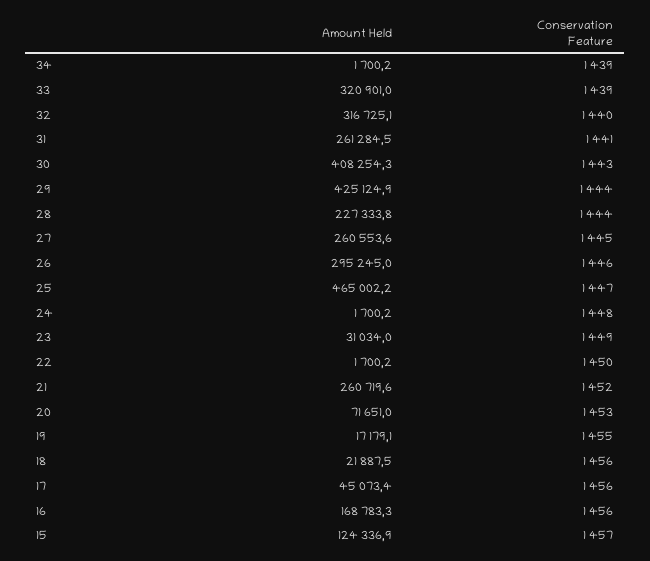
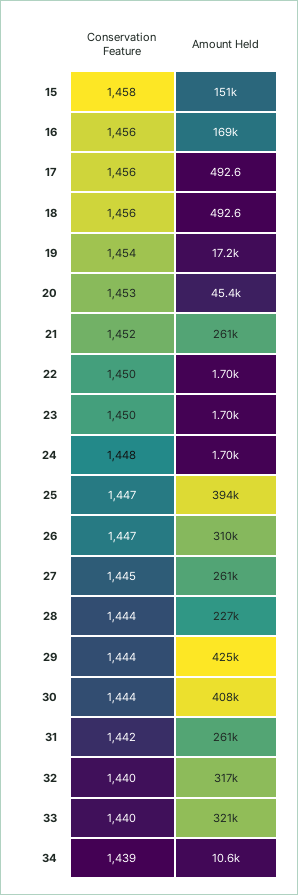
Amount Held, 34: 1700.2 -> 10600
Conservation Feature, 33: 1439 -> 1440
Conservation Feature, 31: 1441 -> 1442
Conservation Feature, 30: 1443 -> 1444
Amount Held, 26: 295245 -> 310000
Conservation Feature, 26: 1446 -> 1447
Amount Held, 25: 465002.2 -> 394000
Amount Held, 23: 31034 -> 1700
Conservation Feature, 23: 1449 -> 1450
Amount Held, 20: 71651 -> 45400
Conservation Feature, 19: 1455 -> 1454
Amount Held, 18: 21887.5 -> 492.6
Amount Held, 17: 45073.4 -> 492.6
Amount Held, 15: 124336.9 -> 151000
Conservation Feature, 15: 1457 -> 1458

